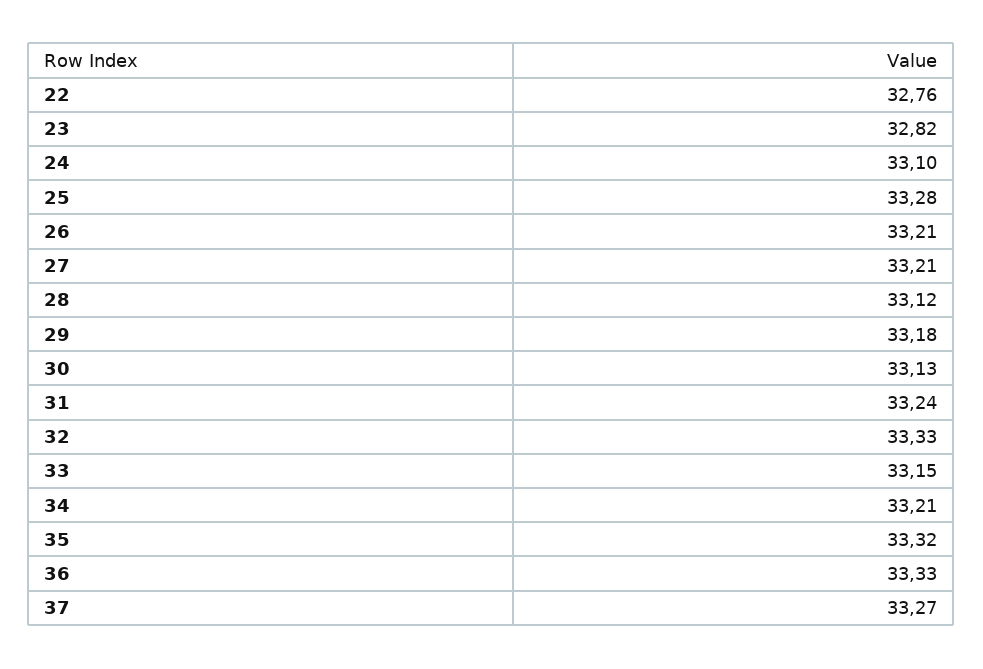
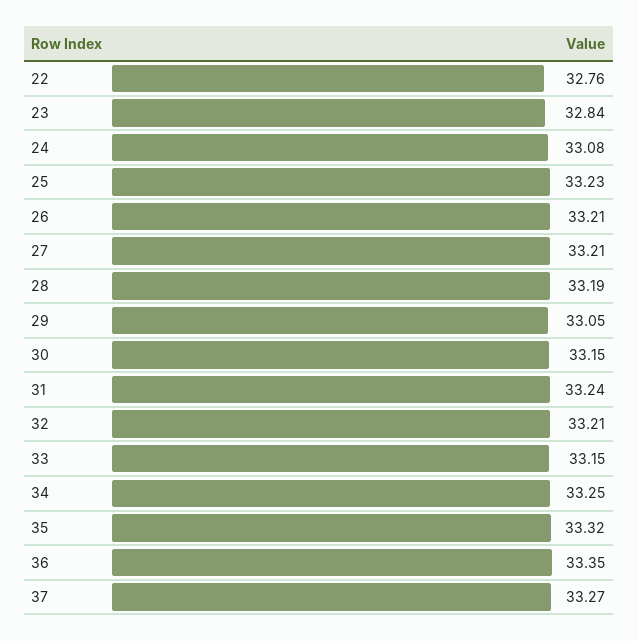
23: 32.82 -> 32.84
24: 33.1 -> 33.08
25: 33.28 -> 33.23
28: 33.12 -> 33.19
29: 33.18 -> 33.05
30: 33.13 -> 33.15
32: 33.33 -> 33.21
34: 33.21 -> 33.25
36: 33.33 -> 33.35

